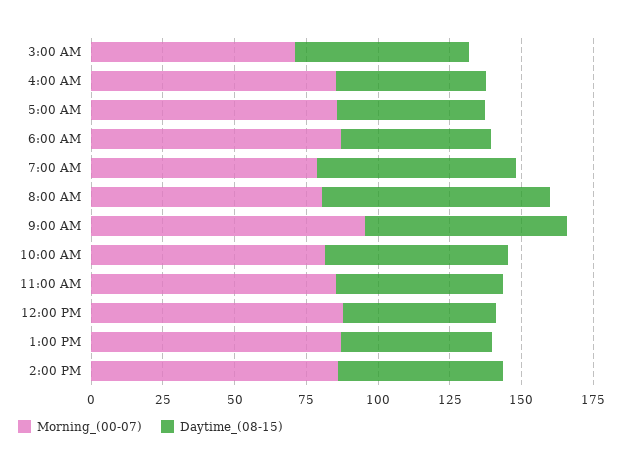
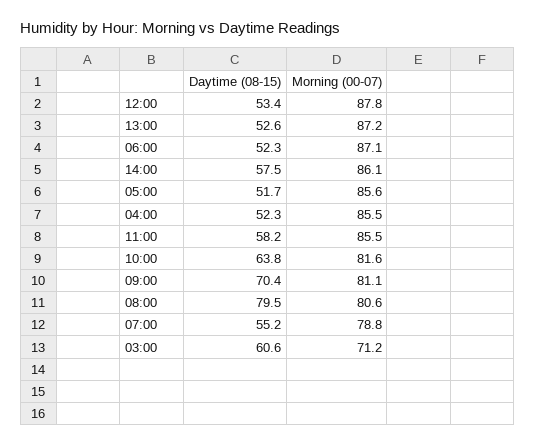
Daytime_(08-15), 7:00 AM: 70 -> 55.2
Morning_(00-07), 9:00 AM: 95 -> 81.1

